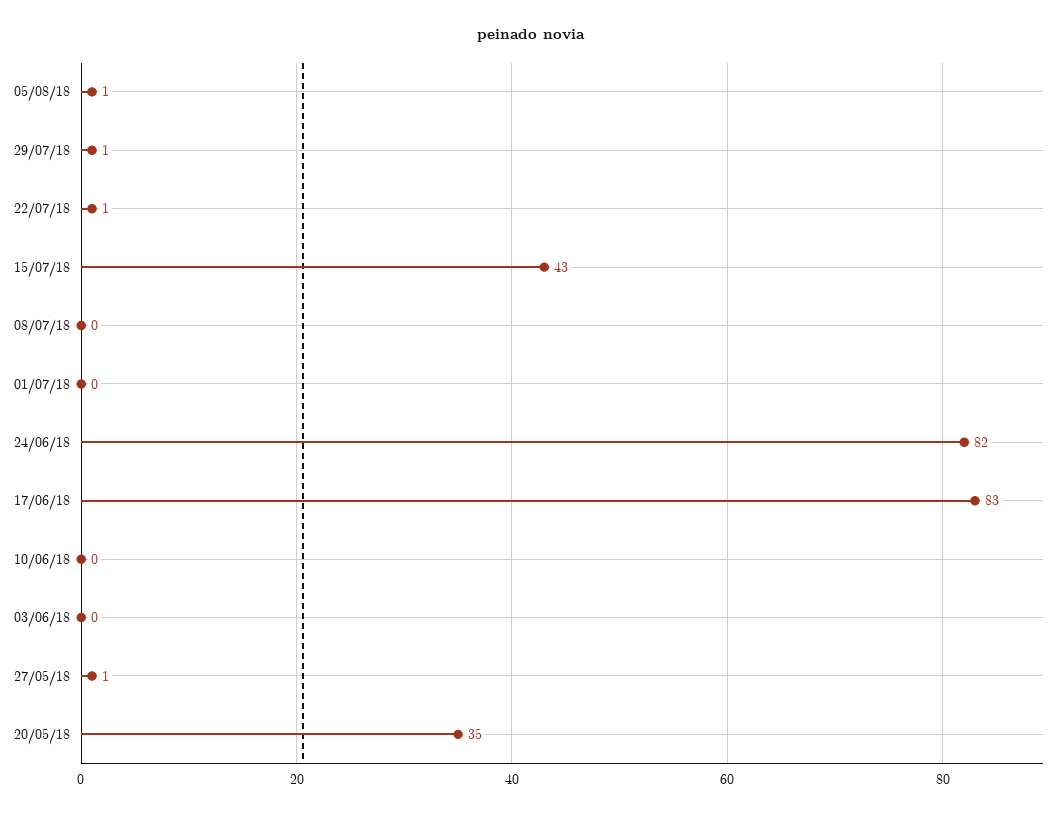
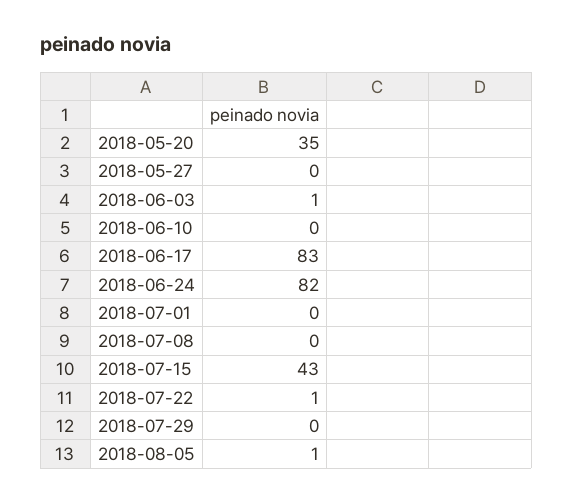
29/07/18: 1 -> 0
03/06/18: 0 -> 1
27/05/18: 1 -> 0

